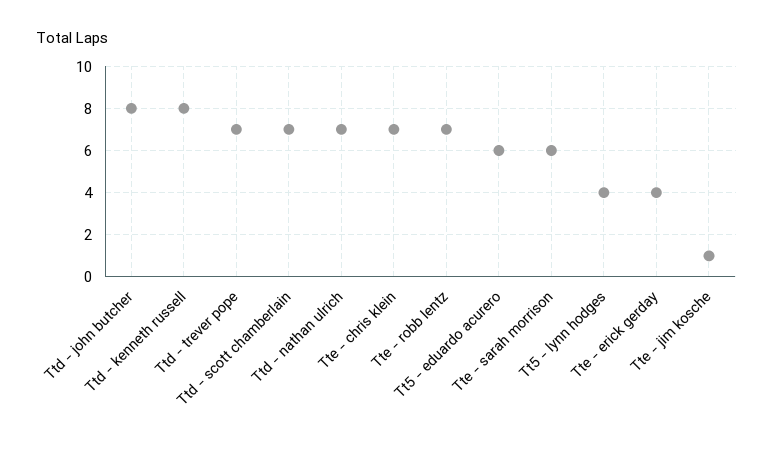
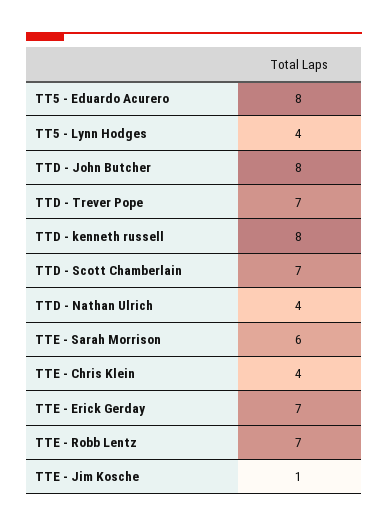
Ttd - nathan ulrich: 7 -> 4
Tte - chris klein: 7 -> 4
Tt5 - eduardo acurero: 6 -> 8
Tte - erick gerday: 4 -> 7

